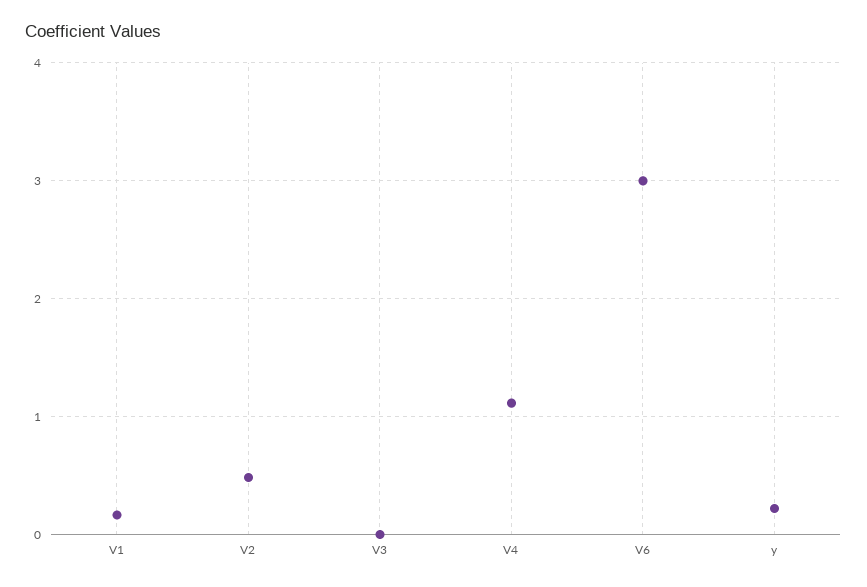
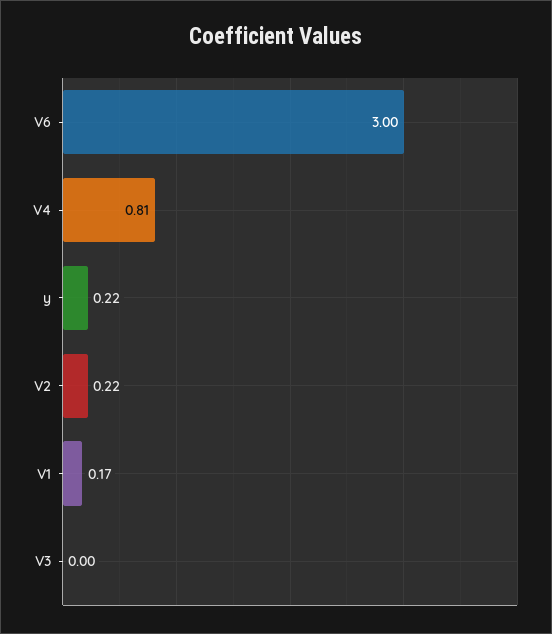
V2: 0.5 -> 0.22
V4: 1.1 -> 0.81

